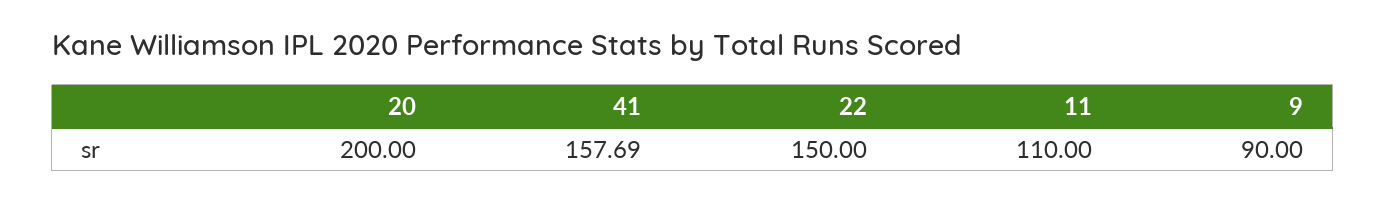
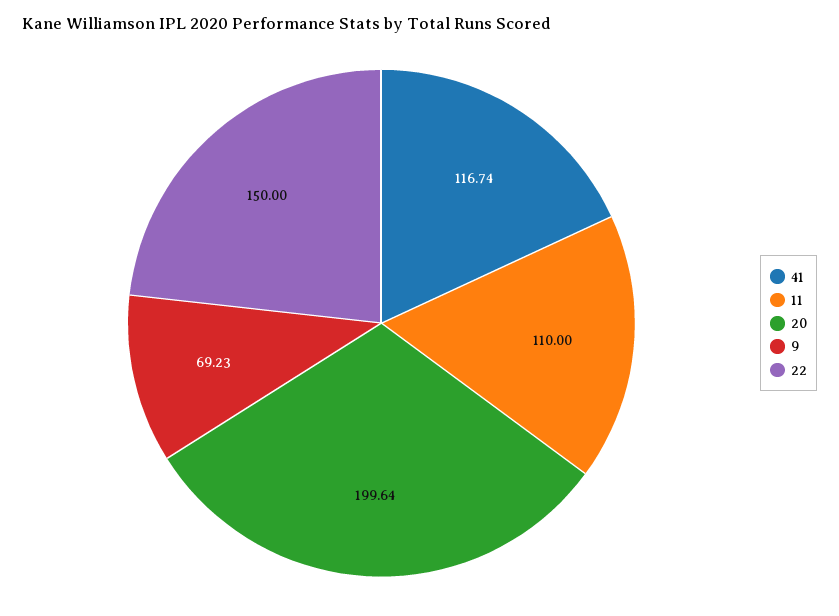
20: 200 -> 199.64
41: 157.69 -> 116.74
9: 90 -> 69.23

